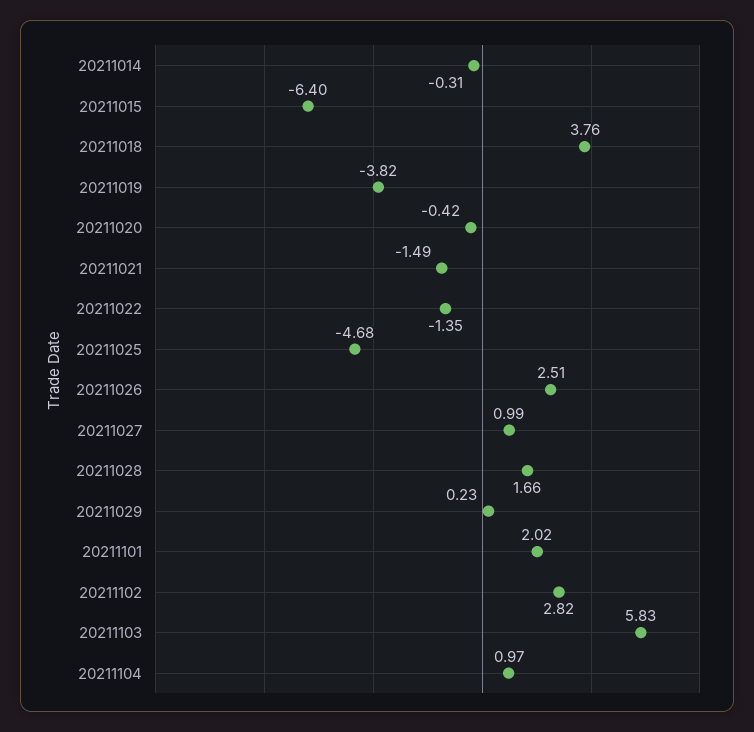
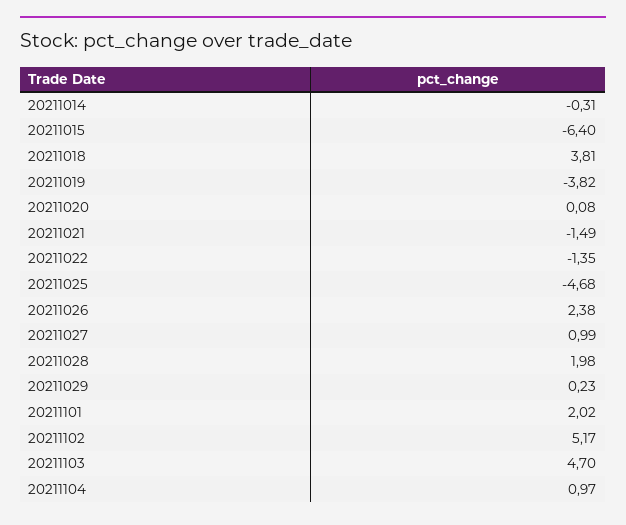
20211018: 3.76 -> 3.81
20211020: -0.42 -> 0.08
20211026: 2.51 -> 2.38
20211028: 1.66 -> 1.98
20211102: 2.82 -> 5.17
20211103: 5.83 -> 4.7

